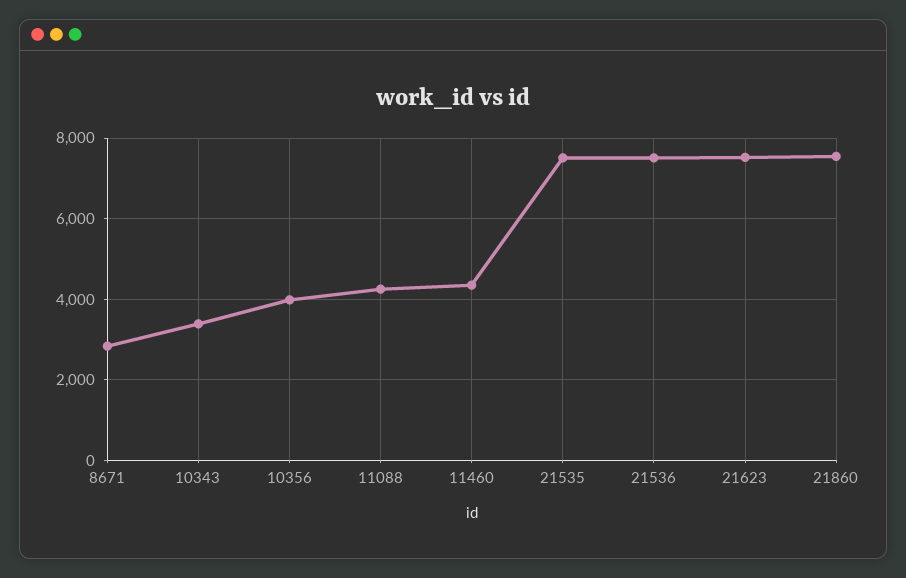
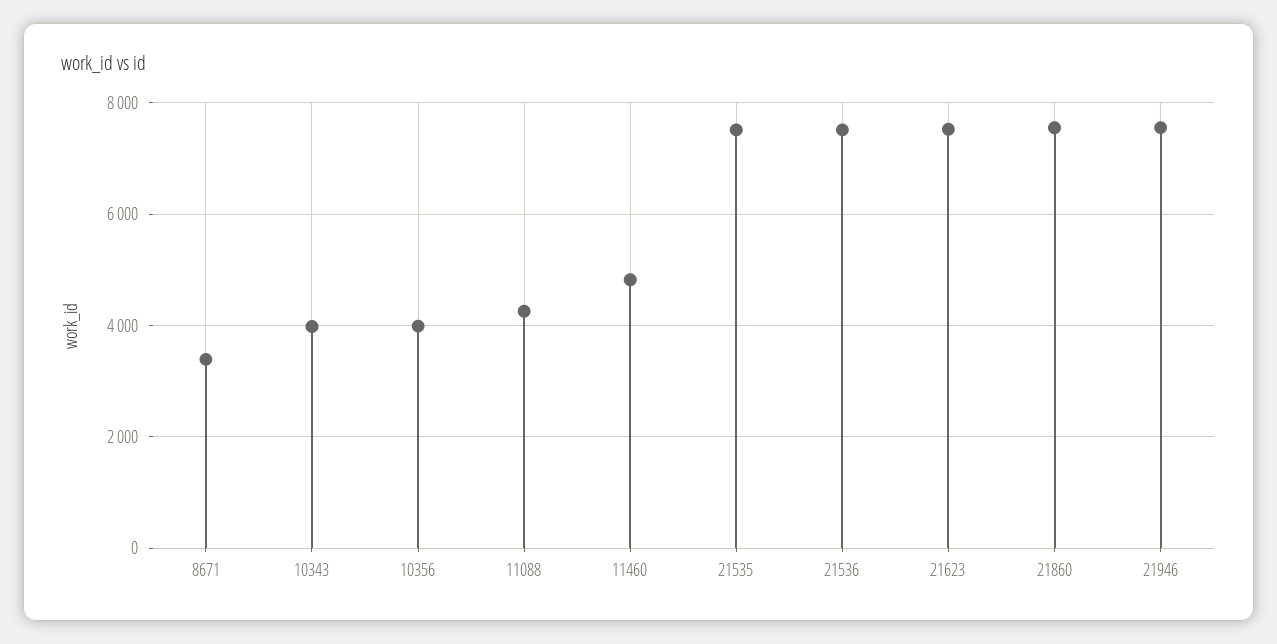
8671: 2800 -> 3400
10343: 3400 -> 4000
11460: 4400 -> 4800
21946: none -> 7600

